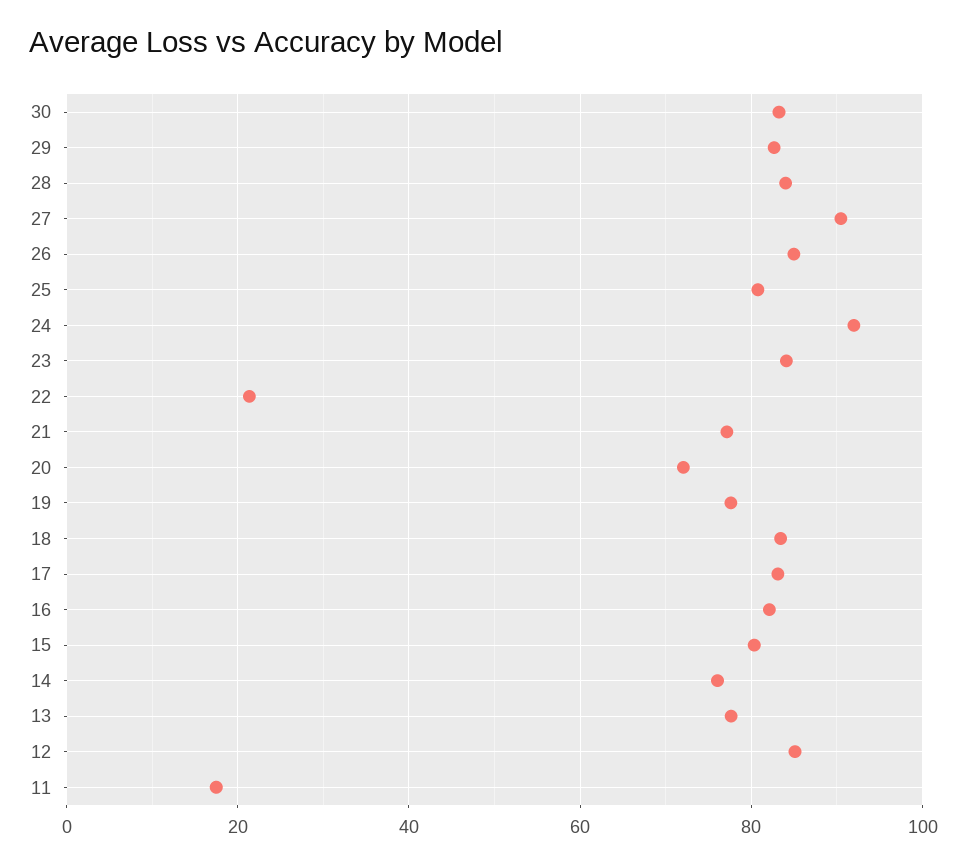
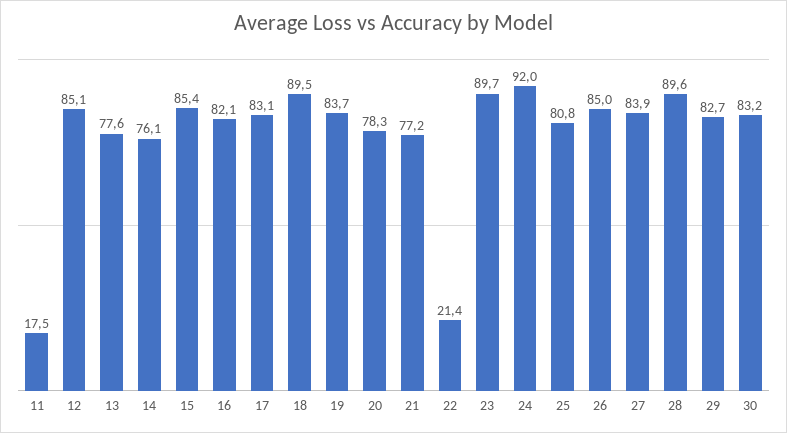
28: 84 -> 89.6
27: 90 -> 83.9
23: 84 -> 89.7
20: 72 -> 78.3
19: 78 -> 83.7
18: 84 -> 89.5
15: 80 -> 85.4

